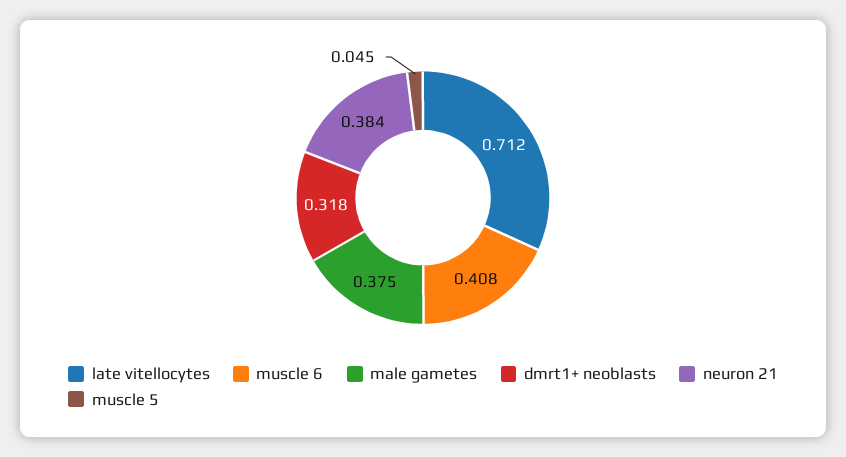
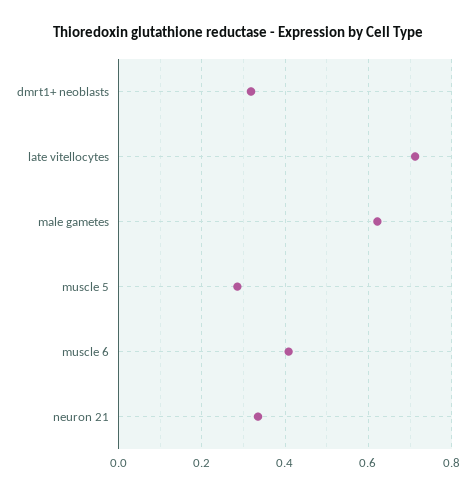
male gametes: 0.375 -> 0.62
neuron 21: 0.384 -> 0.34
muscle 5: 0.045 -> 0.28

